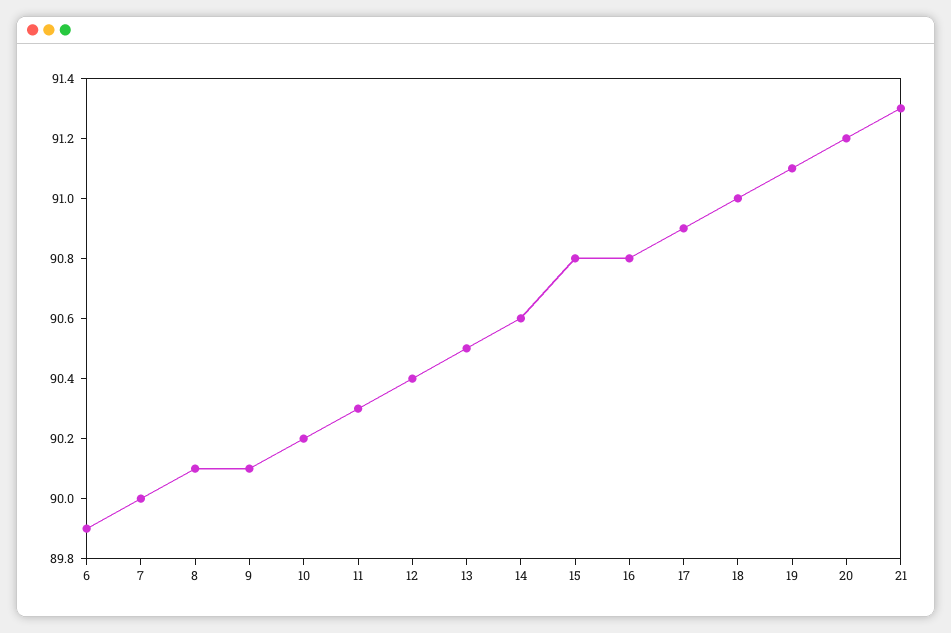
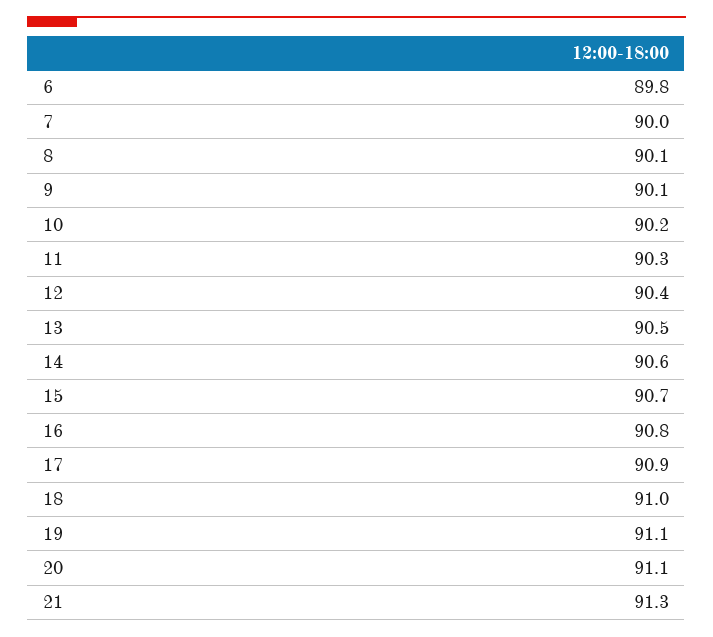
6: 89.9 -> 89.8
15: 90.8 -> 90.7
20: 91.2 -> 91.1

